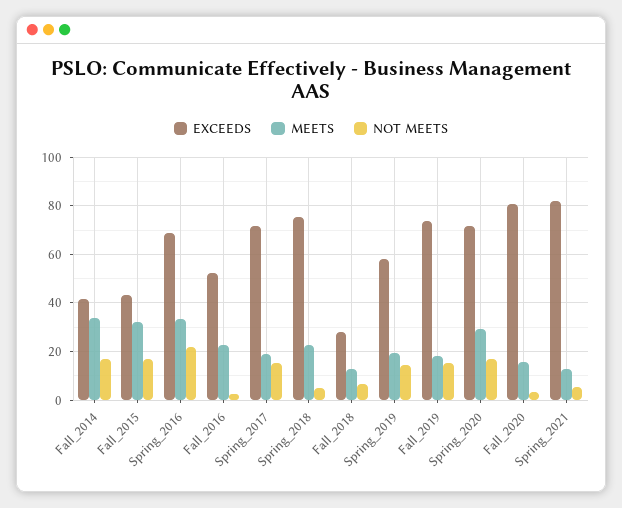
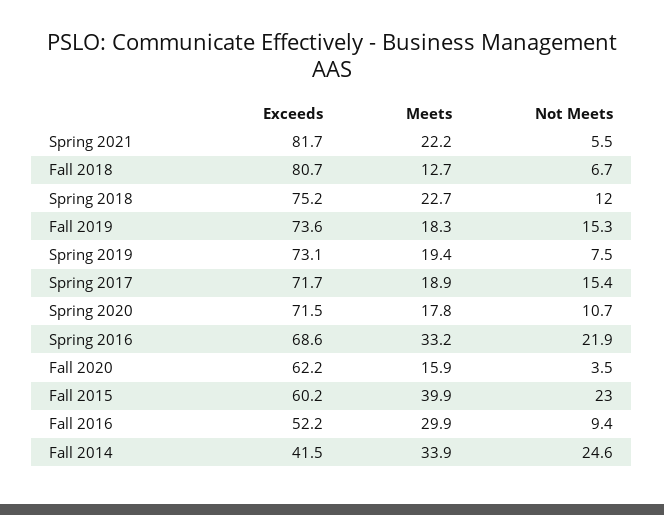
NOT MEETS, Fall_2014: 17.5 -> 24.6
EXCEEDS, Fall_2015: 42.5 -> 60.2
MEETS, Fall_2015: 32.5 -> 39.9
NOT MEETS, Fall_2015: 17.5 -> 23
MEETS, Fall_2016: 22.5 -> 29.9
NOT MEETS, Fall_2016: 2.5 -> 9.4
NOT MEETS, Spring_2018: 5 -> 12
EXCEEDS, Fall_2018: 27.5 -> 80.7
EXCEEDS, Spring_2019: 57.5 -> 73.1
NOT MEETS, Spring_2019: 15 -> 7.5
MEETS, Spring_2020: 30 -> 17.8
NOT MEETS, Spring_2020: 17.5 -> 10.7
EXCEEDS, Fall_2020: 80 -> 62.2
MEETS, Spring_2021: 12.5 -> 22.2

